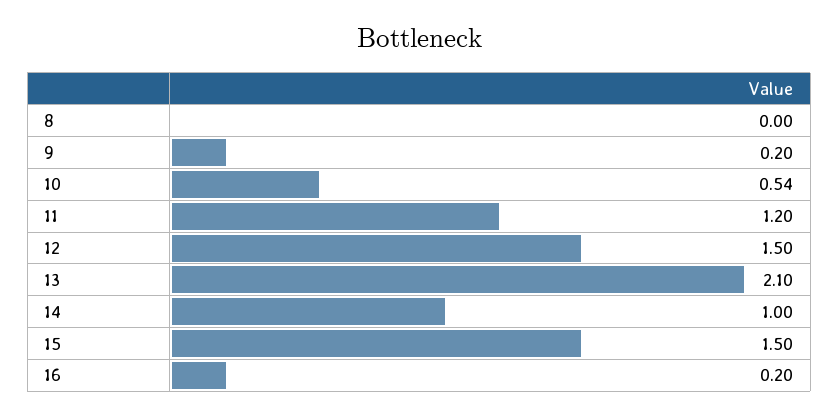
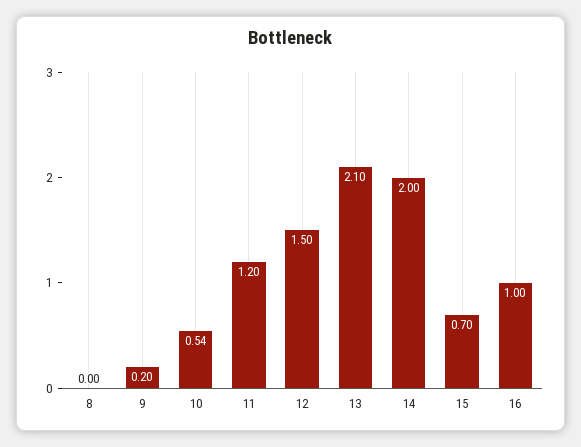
14: 1 -> 2
15: 1.5 -> 0.7
16: 0.2 -> 1

